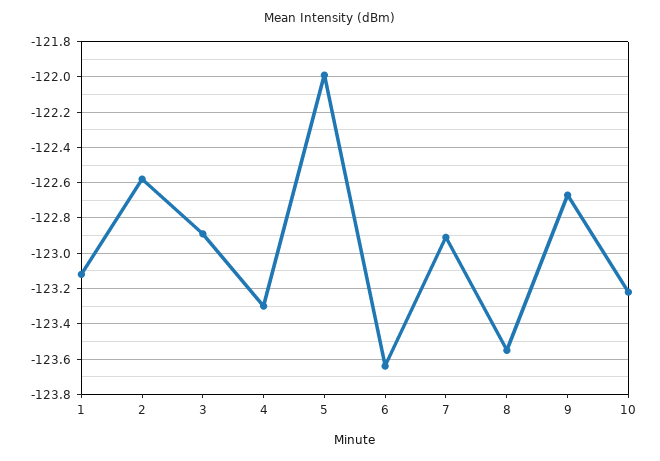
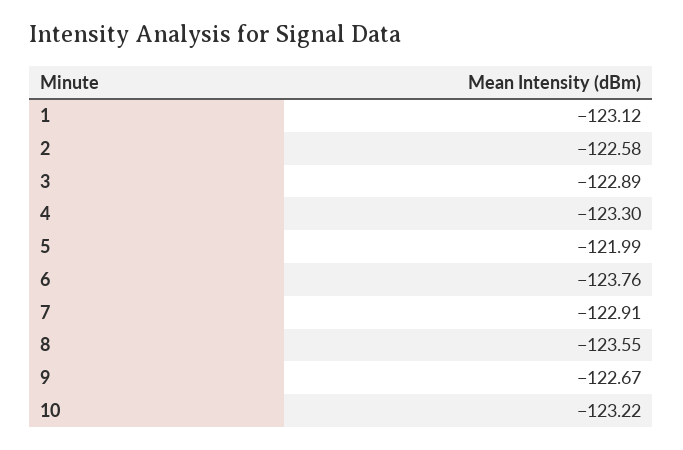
6: -123.65 -> -123.76

